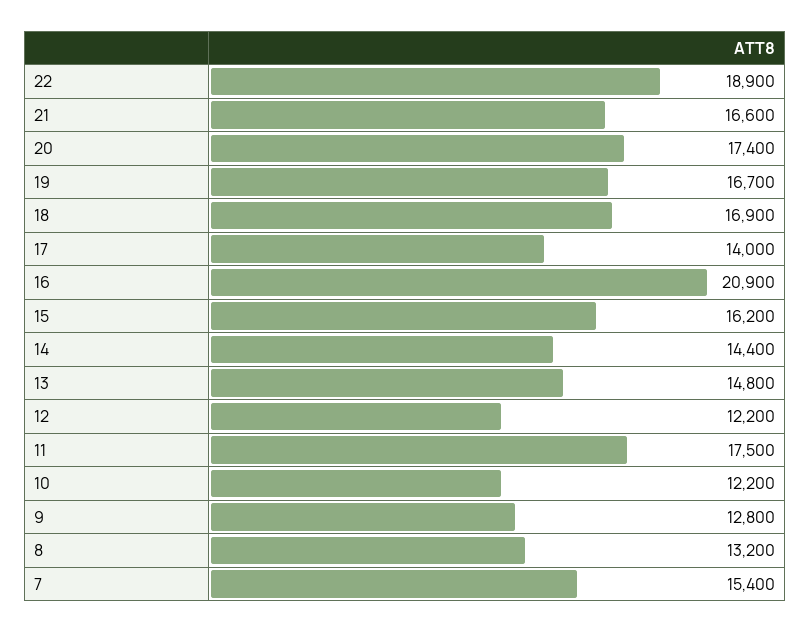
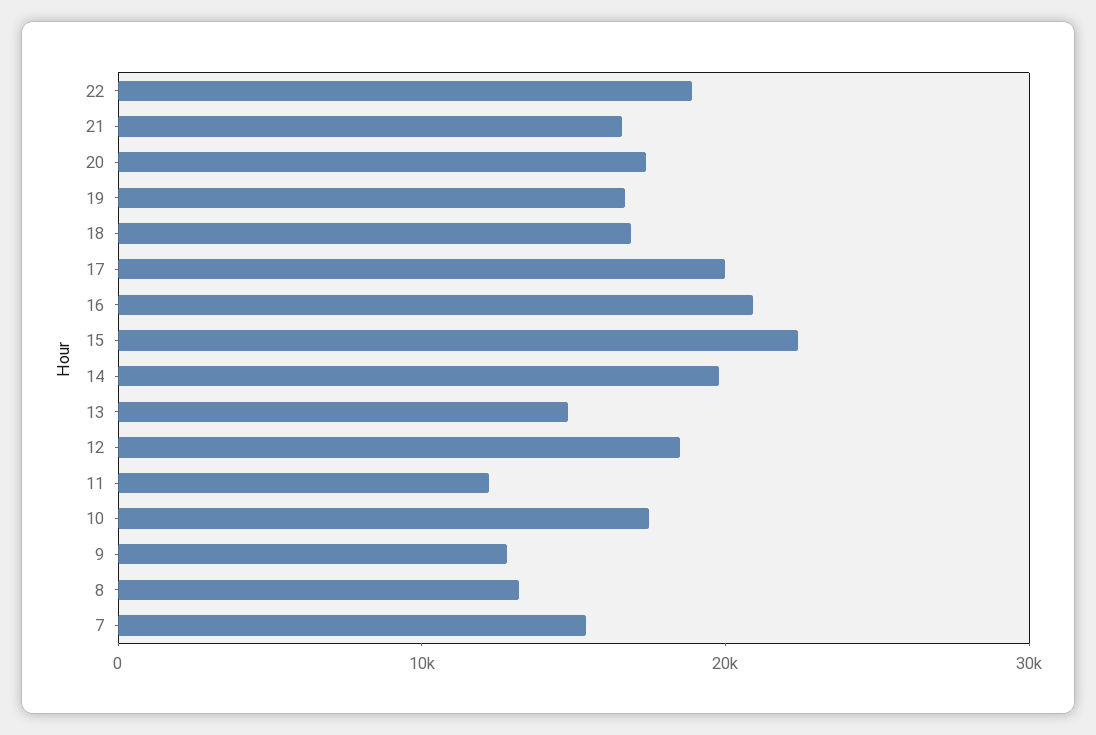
17: 14000 -> 20000
15: 16200 -> 22000
14: 14400 -> 20000
12: 12200 -> 18000
11: 17500 -> 12000
10: 12200 -> 18000

